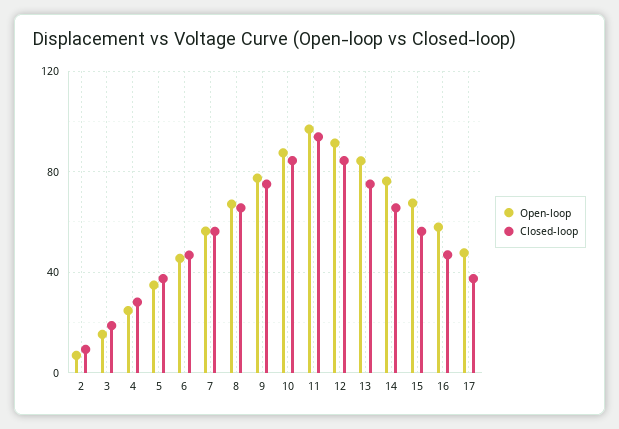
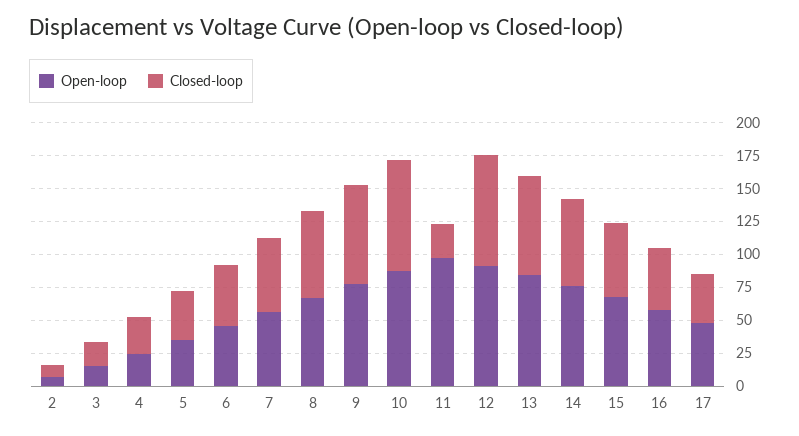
Closed-loop, 11: 95 -> 25

